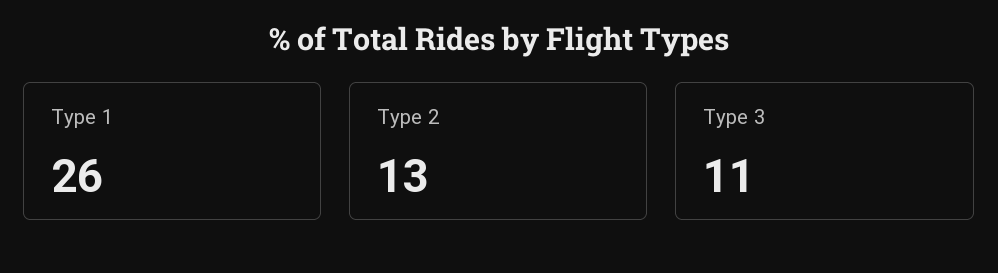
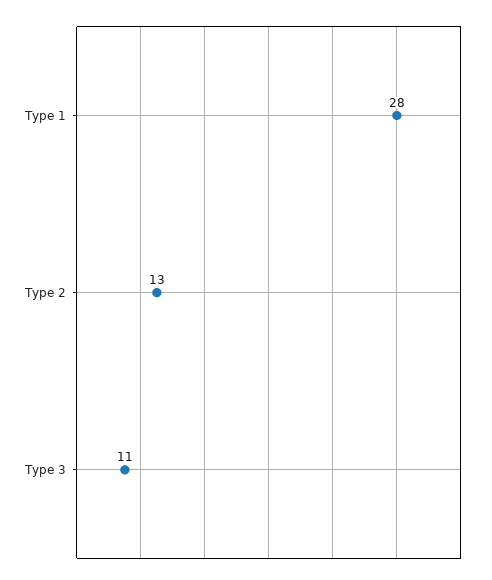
Type 1: 26 -> 28

